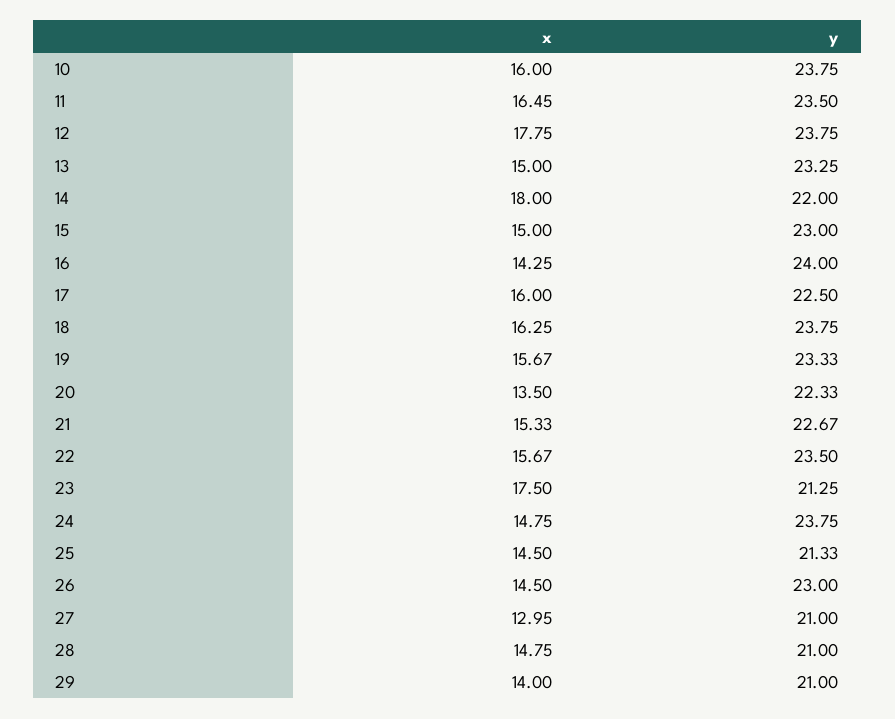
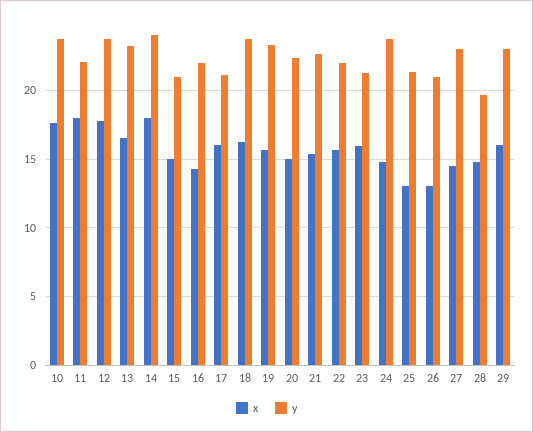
x, 10: 16 -> 17.5
x, 11: 16.45 -> 18
y, 11: 23.5 -> 22
x, 13: 15 -> 16.5
y, 14: 22 -> 24
y, 15: 23 -> 21
y, 16: 24 -> 22
y, 17: 22.5 -> 21
x, 20: 13.5 -> 15
y, 22: 23.5 -> 22
x, 23: 17.5 -> 16
x, 25: 14.5 -> 13
x, 26: 14.5 -> 13
y, 26: 23 -> 21
x, 27: 12.95 -> 14.5
y, 27: 21 -> 23
y, 28: 21 -> 19.5
x, 29: 14 -> 16
y, 29: 21 -> 23

